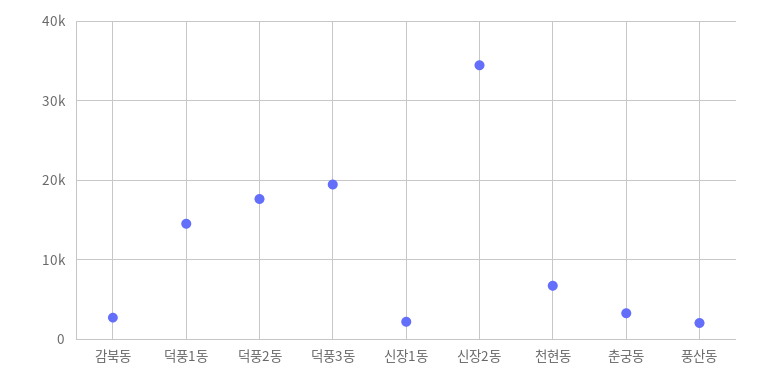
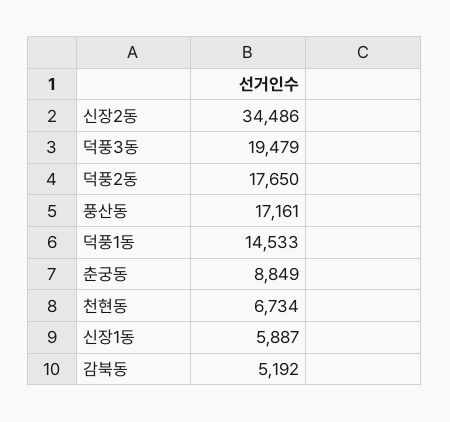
감북동: 3000 -> 5192
신장1동: 2000 -> 5887
춘궁동: 3000 -> 8849
풍산동: 2000 -> 17161

